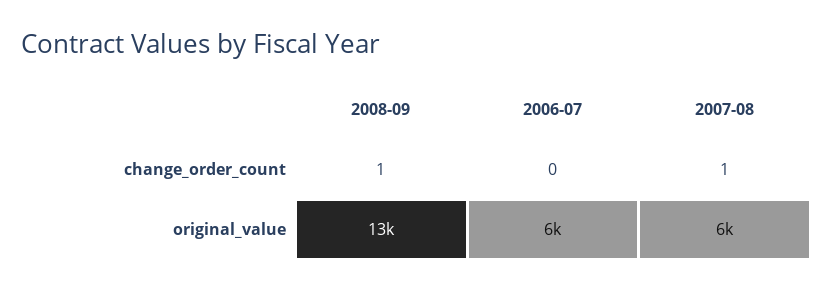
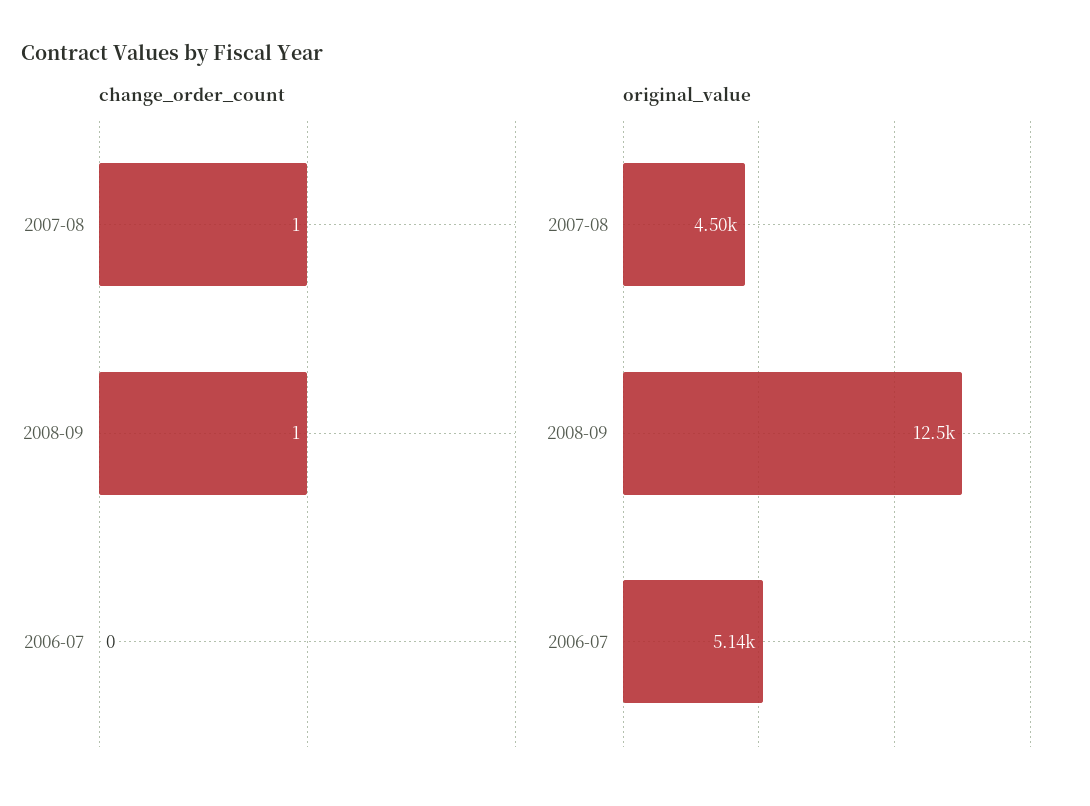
original_value, 2006-07: 6000 -> 5140
original_value, 2007-08: 6000 -> 4500

